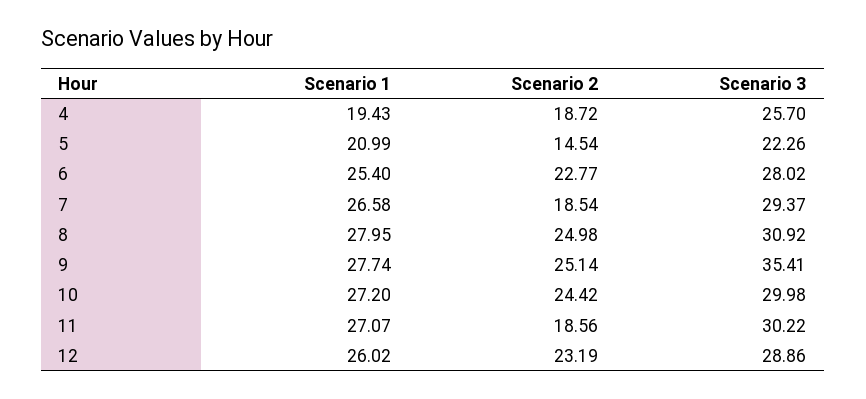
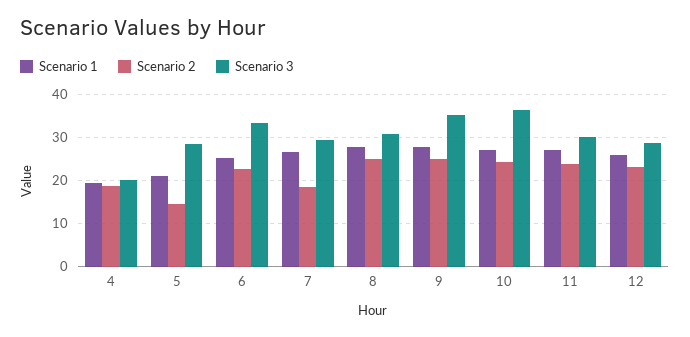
Scenario 3, 4: 25.7 -> 20
Scenario 3, 5: 22.26 -> 28
Scenario 3, 6: 28.02 -> 34
Scenario 3, 10: 29.98 -> 36
Scenario 2, 11: 18.56 -> 24

